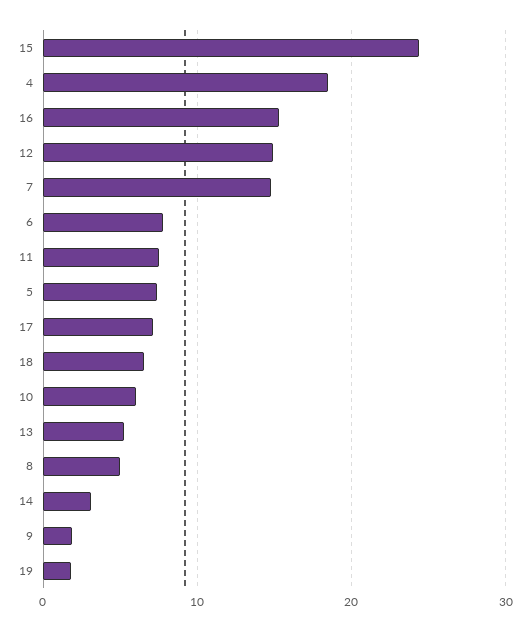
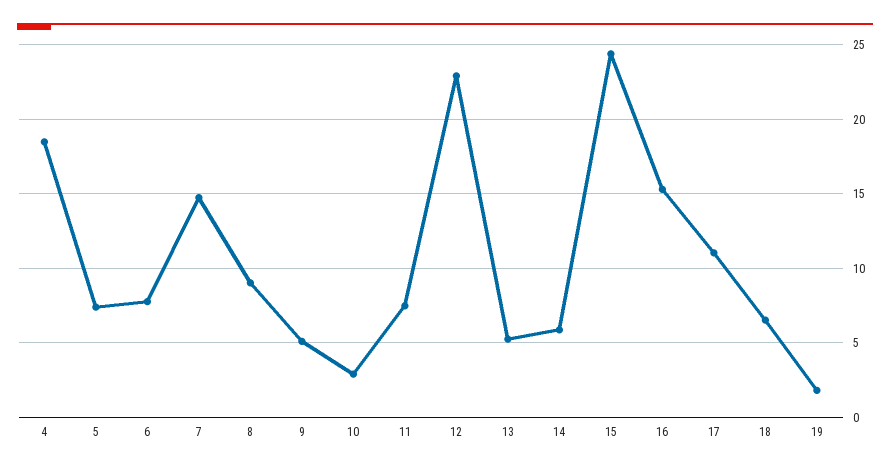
12: 15 -> 23
17: 7 -> 11
10: 6 -> 3
8: 5 -> 9
14: 3 -> 6
9: 2 -> 5

